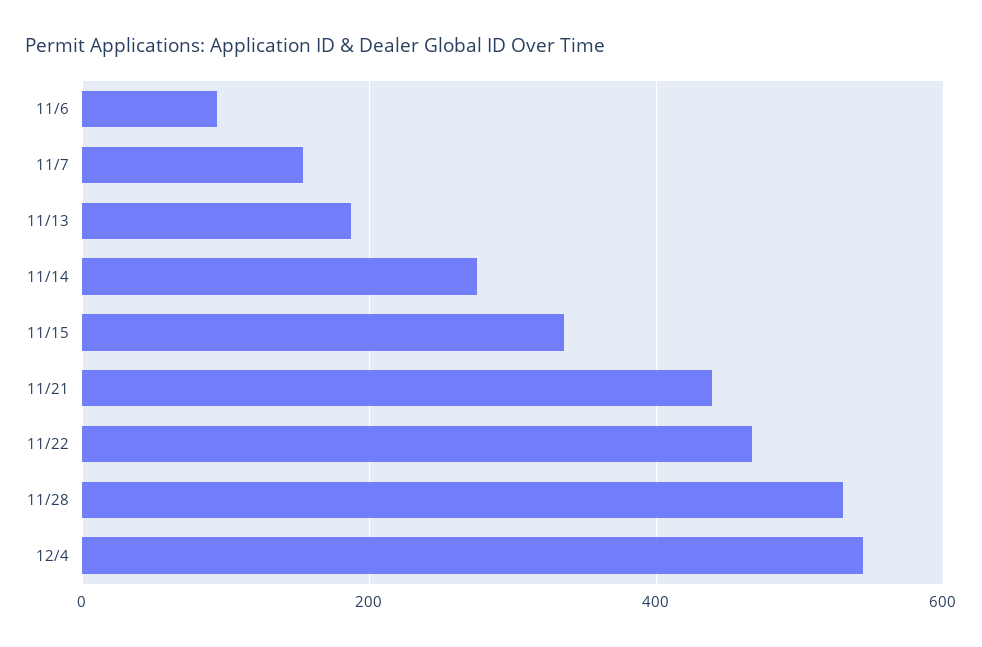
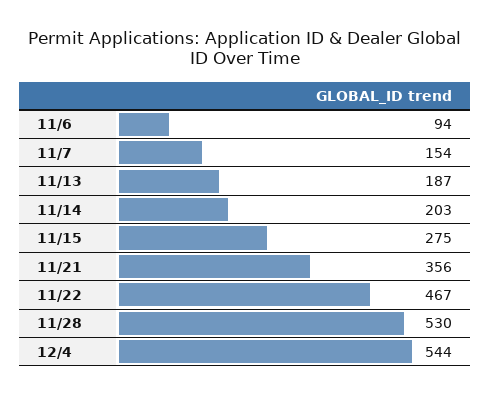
11/14: 280 -> 203
11/15: 340 -> 275
11/21: 440 -> 356

